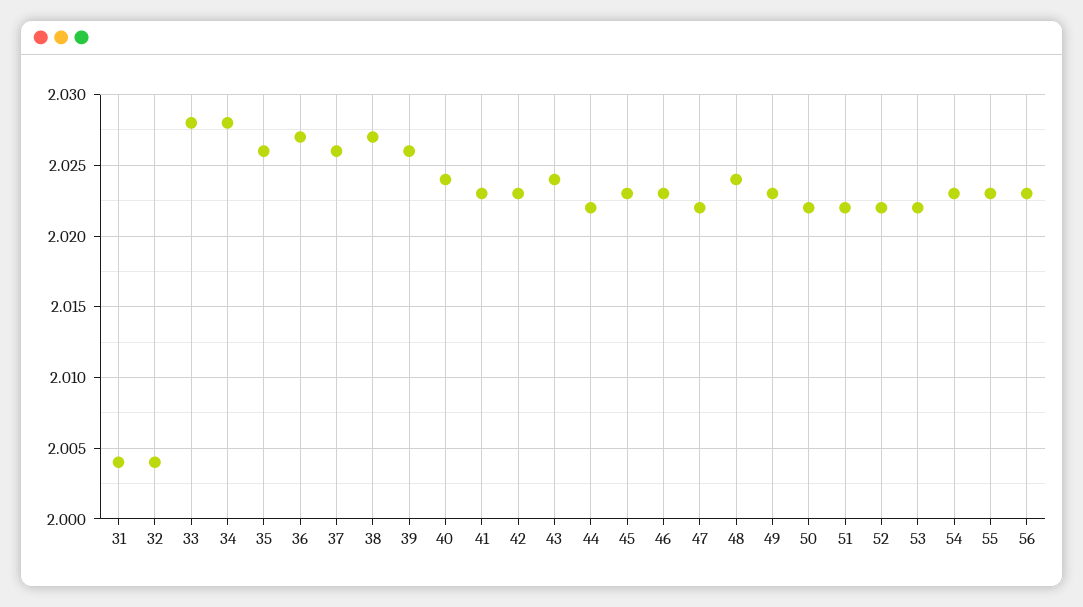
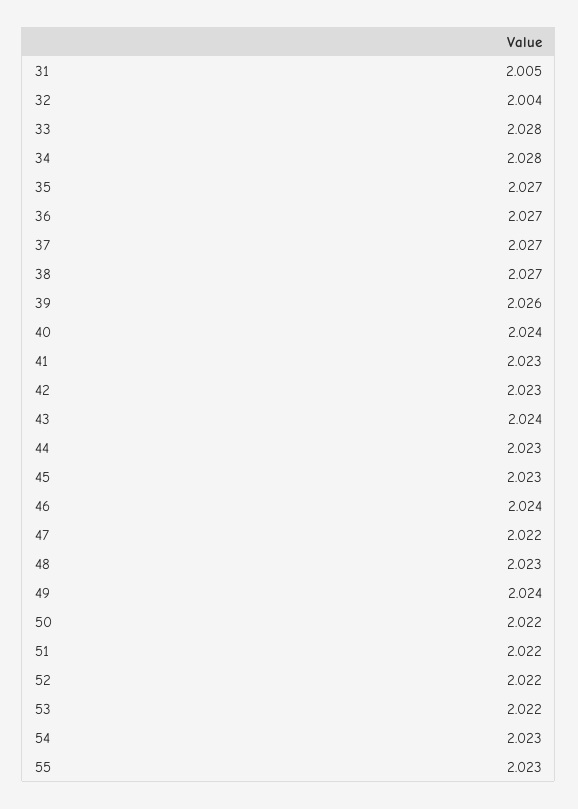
31: 2.004 -> 2.005
35: 2.026 -> 2.027
37: 2.026 -> 2.027
44: 2.022 -> 2.023
46: 2.023 -> 2.024
48: 2.024 -> 2.023
49: 2.023 -> 2.024
56: 2.023 -> none

